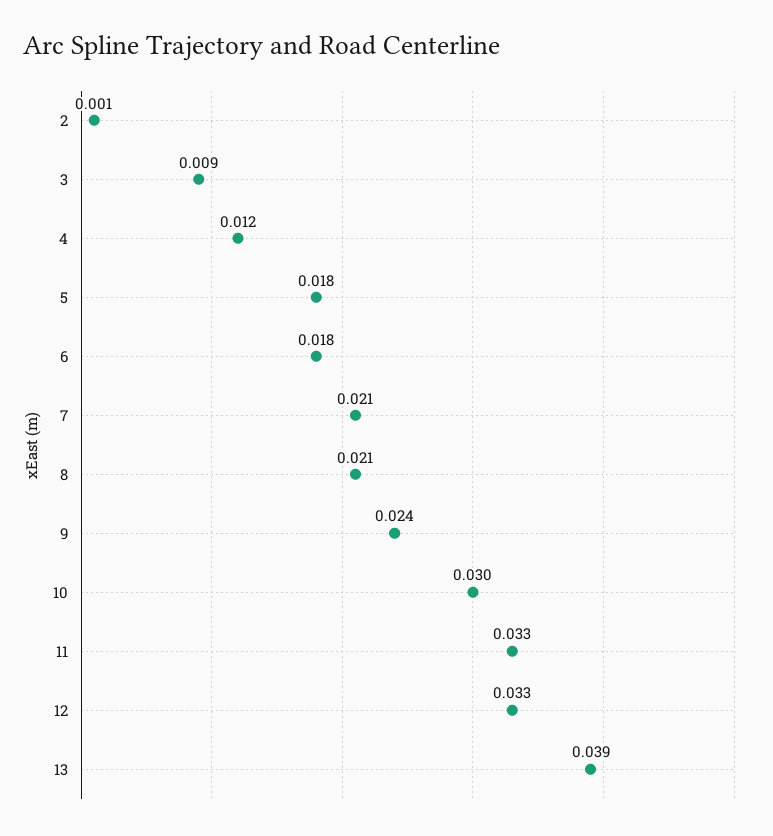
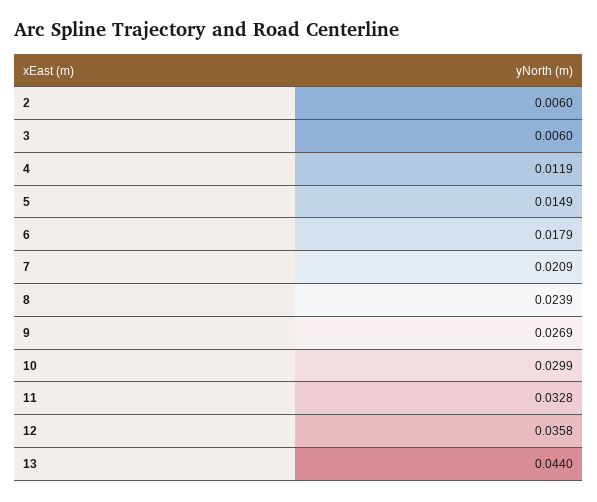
2: 0.001 -> 0.006
3: 0.009 -> 0.006
5: 0.018 -> 0.0149
8: 0.021 -> 0.0239
9: 0.024 -> 0.0269
12: 0.033 -> 0.0358
13: 0.039 -> 0.044

